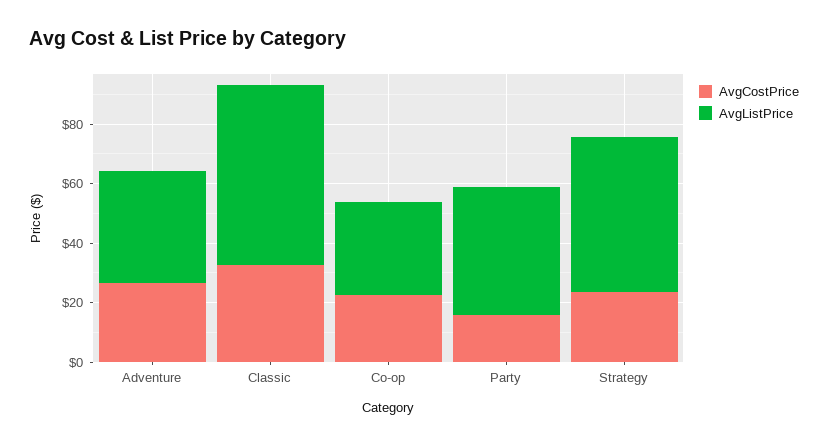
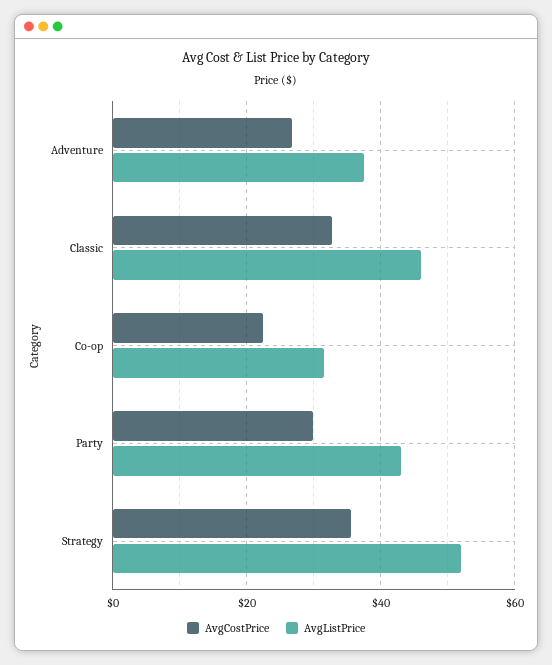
AvgListPrice, Classic: 60 -> 46
AvgCostPrice, Party: 15 -> 30
AvgCostPrice, Strategy: 25 -> 36

